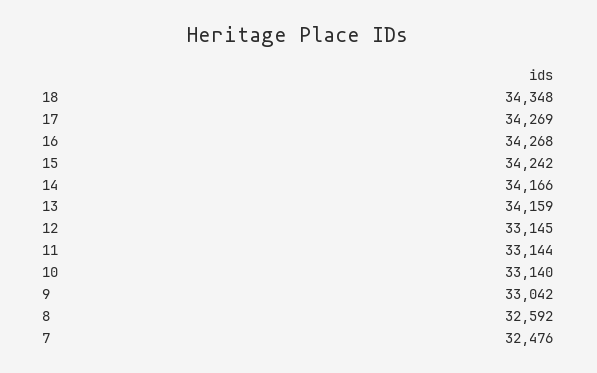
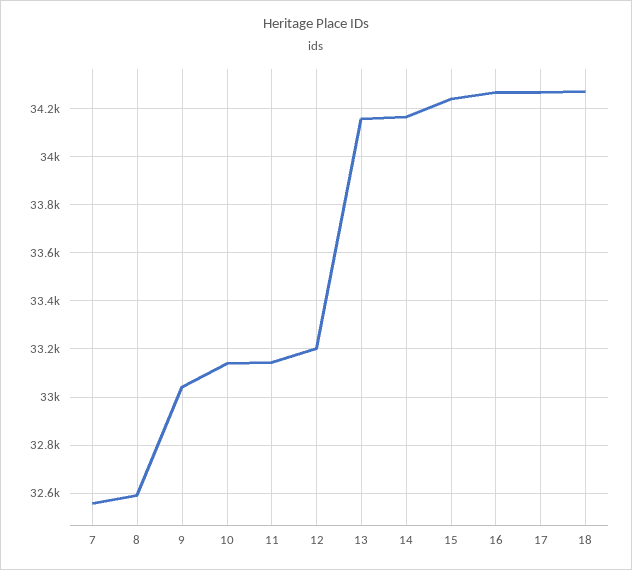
18: 34348 -> 34275
12: 33145 -> 33200
7: 32476 -> 32550

